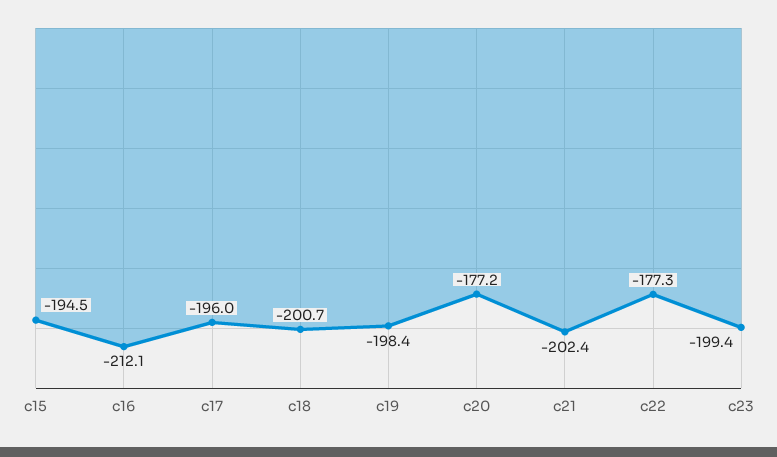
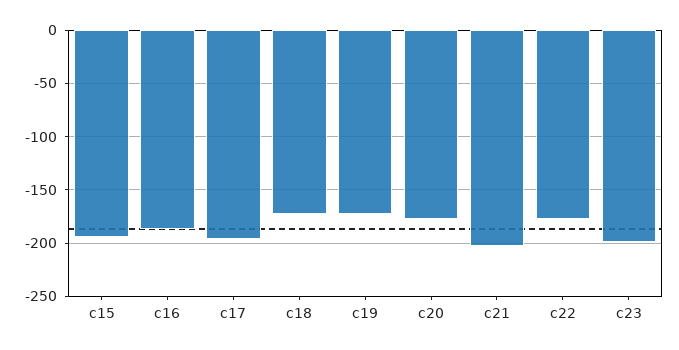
c16: -212.1 -> -190
c18: -200.7 -> -170
c19: -198.4 -> -170

